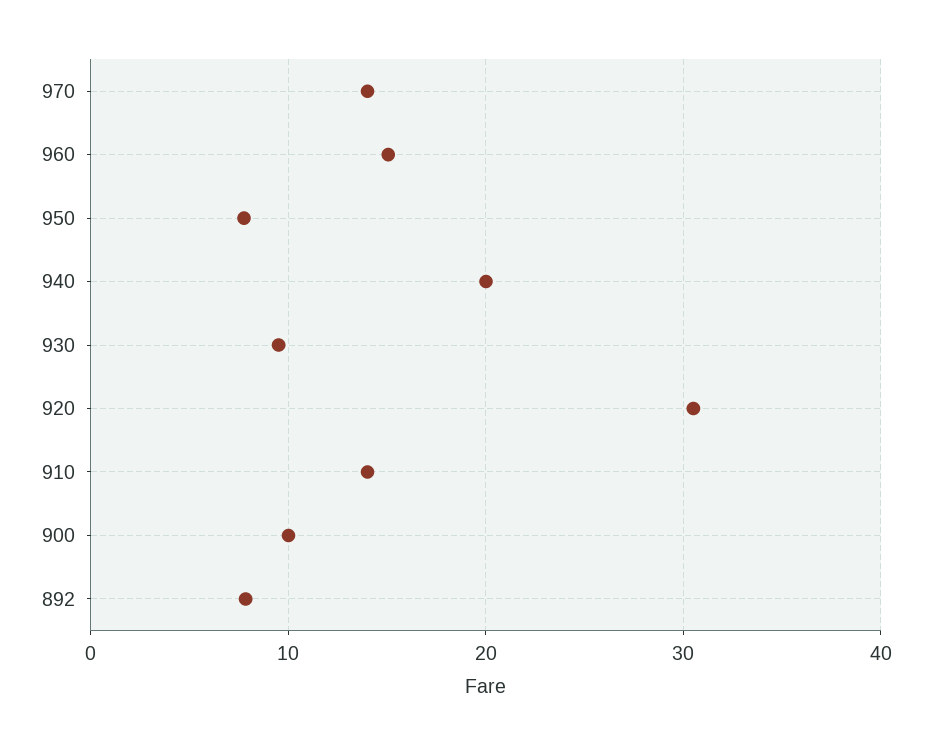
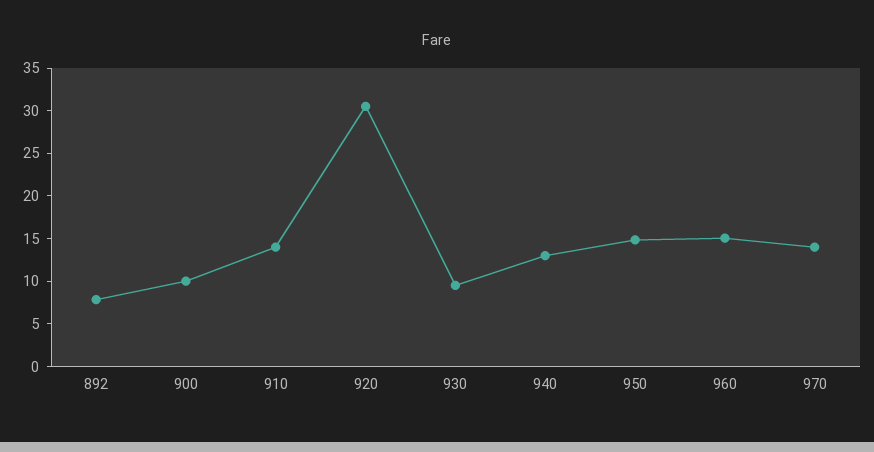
950: 8 -> 15
940: 20 -> 13

